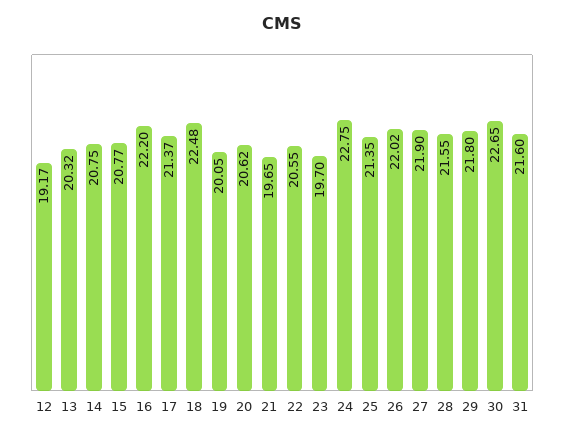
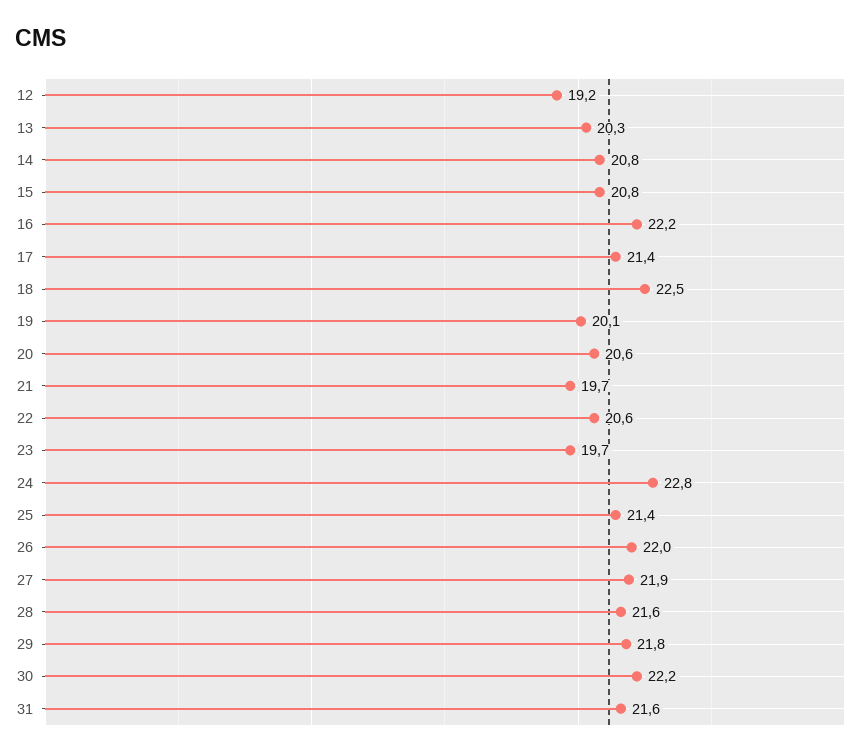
30: 22.65 -> 22.2

